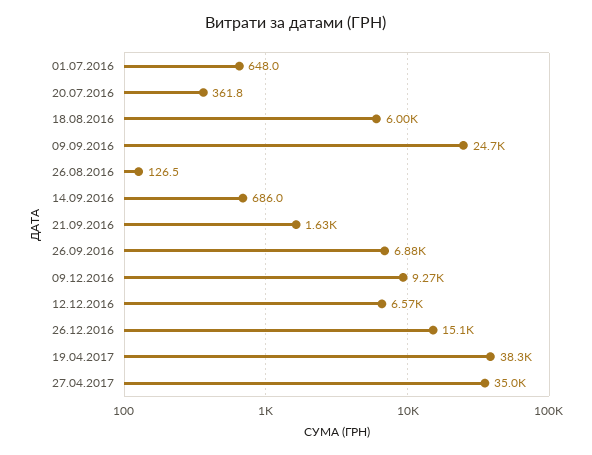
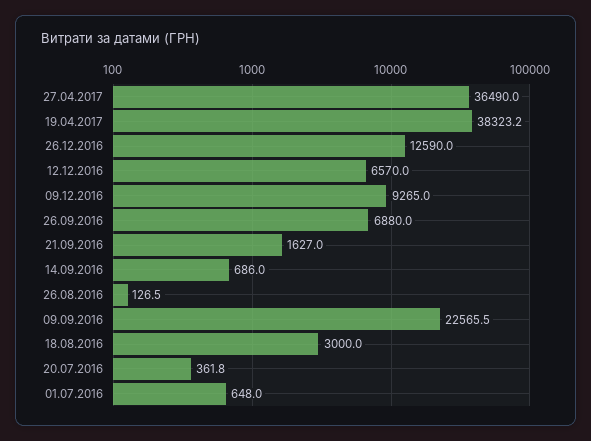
18.08.2016: 6000 -> 3000
09.09.2016: 24700 -> 22565.5
26.12.2016: 15100 -> 12590
27.04.2017: 35000 -> 36490

